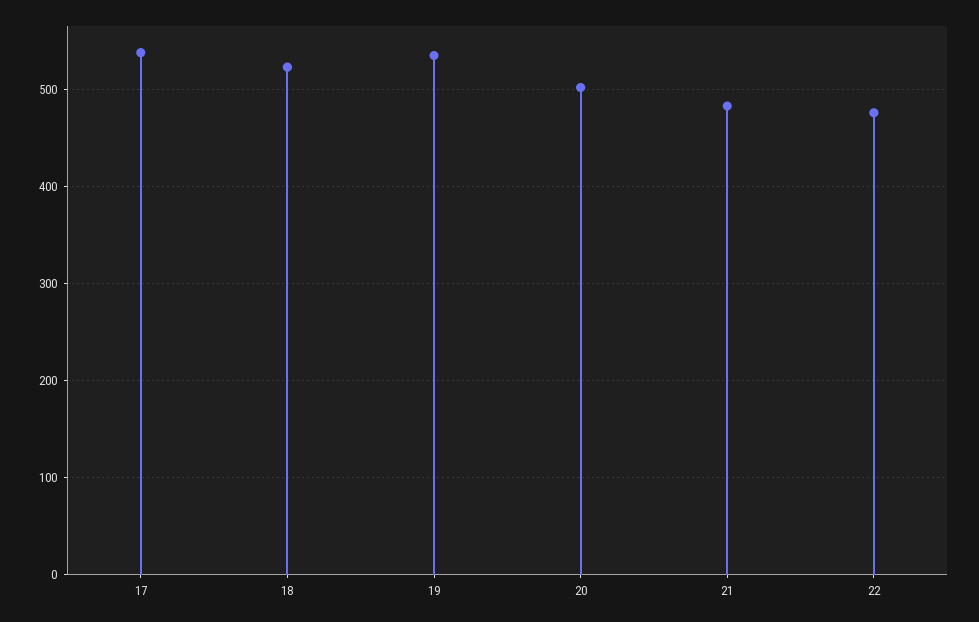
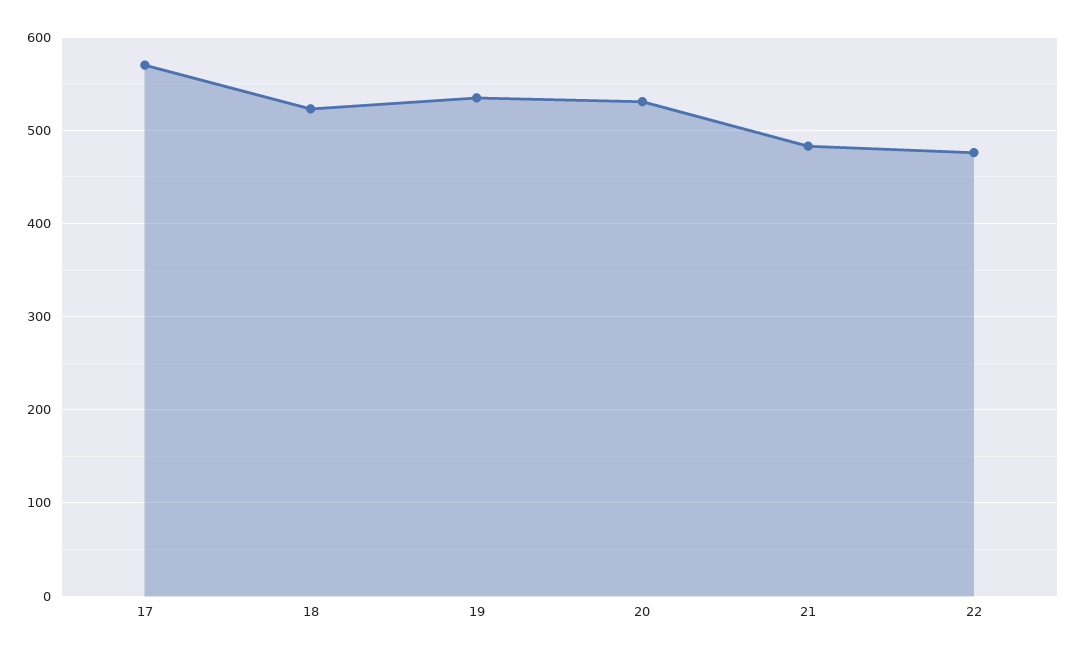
17: 540 -> 570
20: 500 -> 530

